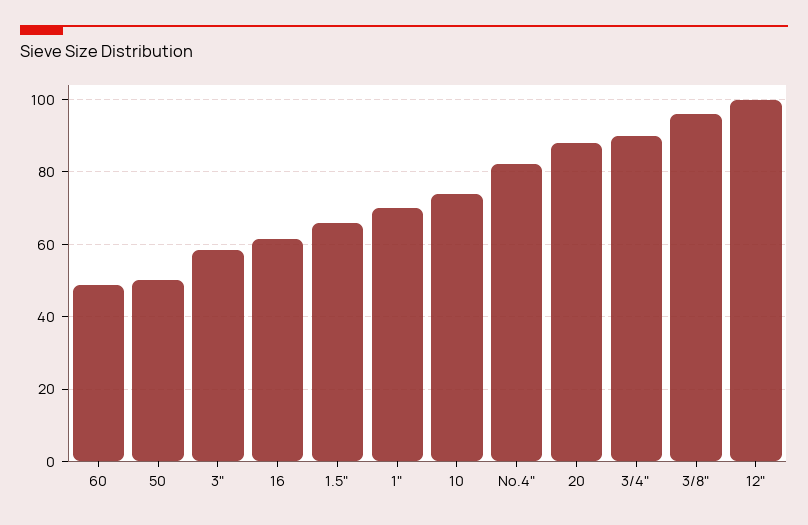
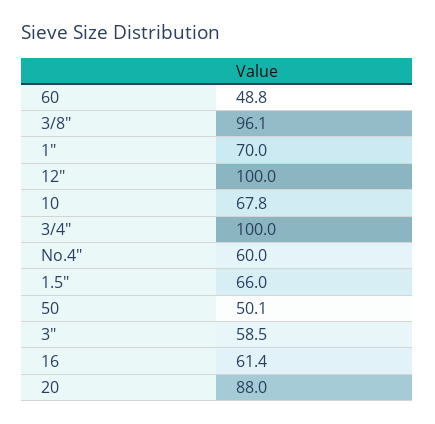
10: 74 -> 67.8
No.4": 82 -> 60
3/4": 90 -> 100

